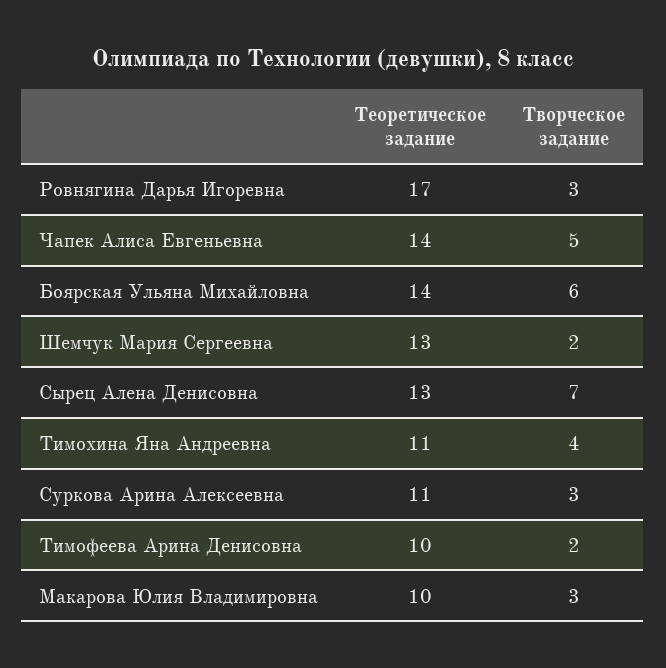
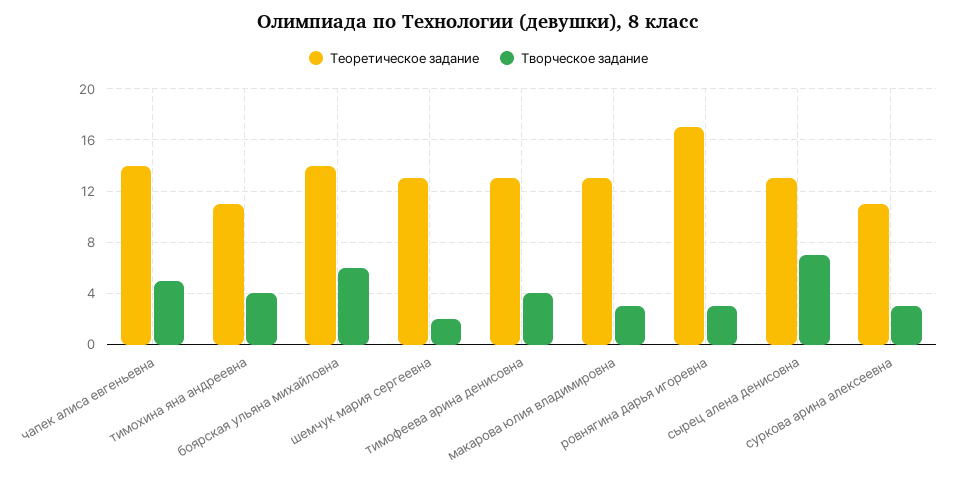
Теоретическое задание, Тимофеева Арина Денисовна: 10 -> 13
Творческое задание, Тимофеева Арина Денисовна: 2 -> 4
Теоретическое задание, Макарова Юлия Владимировна: 10 -> 13

